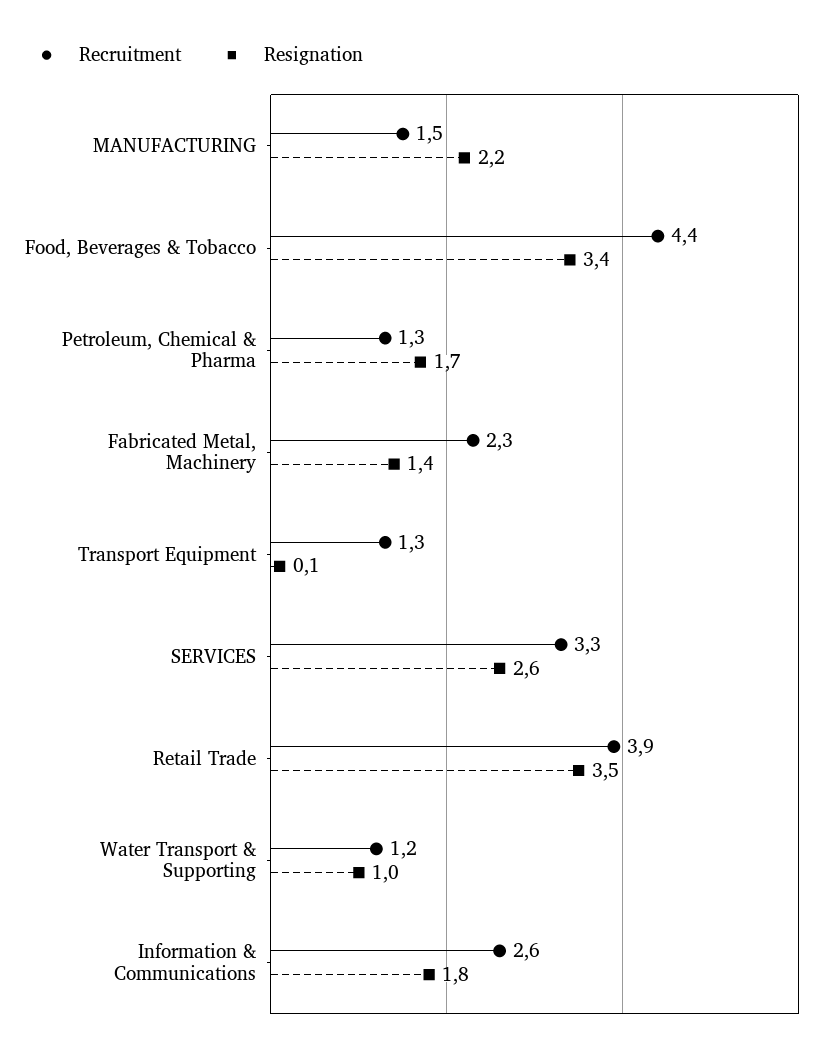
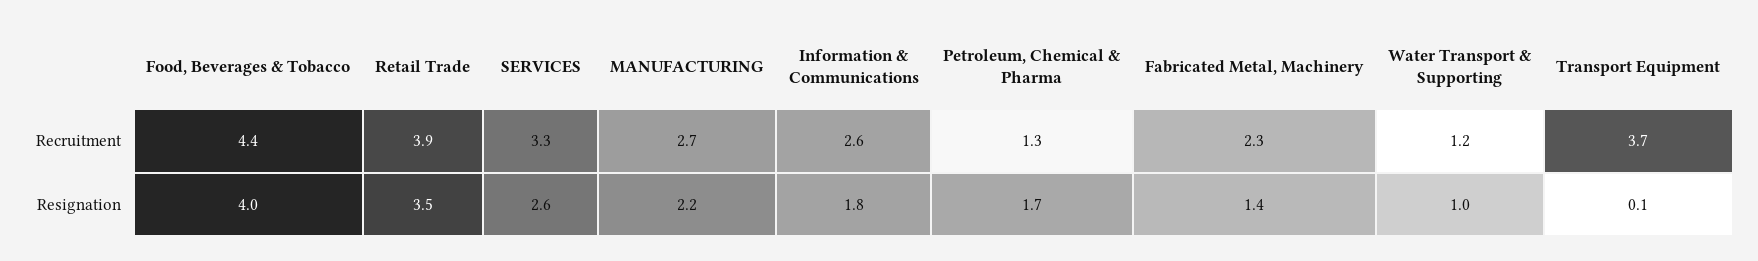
Recruitment, MANUFACTURING: 1.5 -> 2.7
Resignation, Food, Beverages & Tobacco: 3.4 -> 4
Recruitment, Transport Equipment: 1.3 -> 3.7

